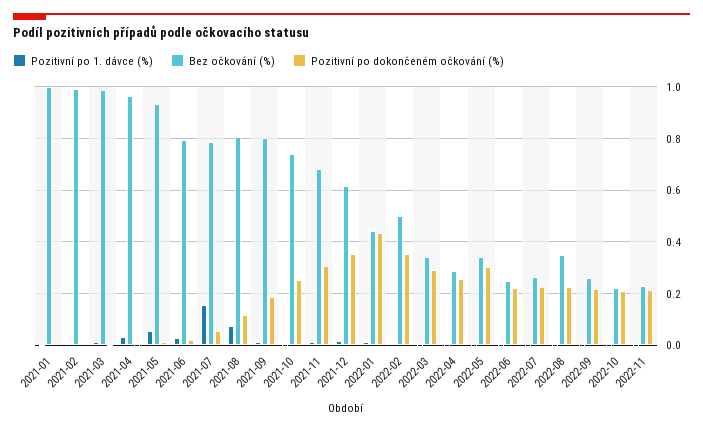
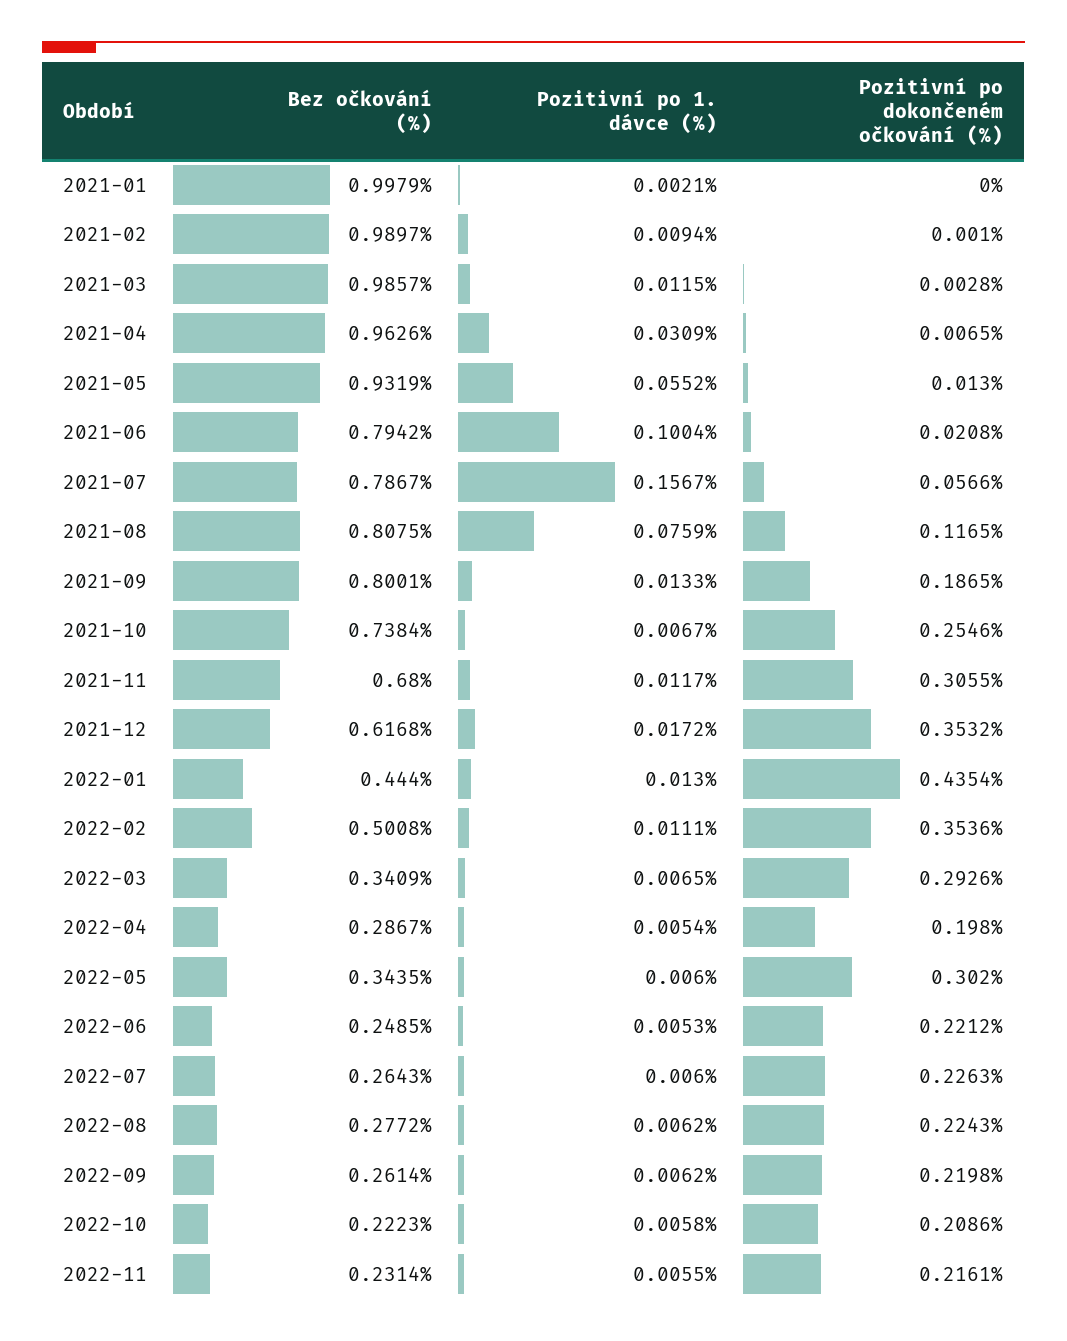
Pozitivní po 1. dávce (%), 2021-06: 0.025 -> 0.1004
Pozitivní po dokončeném očkování (%), 2022-04: 0.25 -> 0.198
Bez očkování (%), 2022-08: 0.35 -> 0.2772

